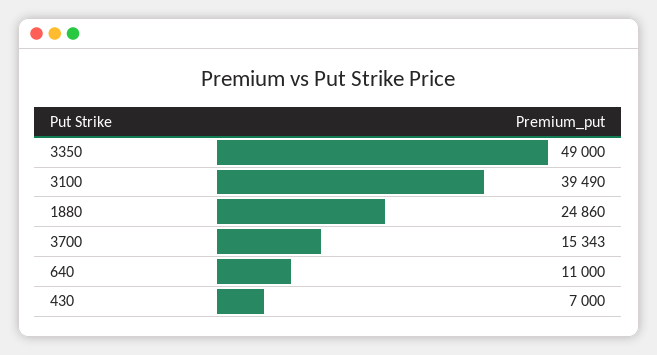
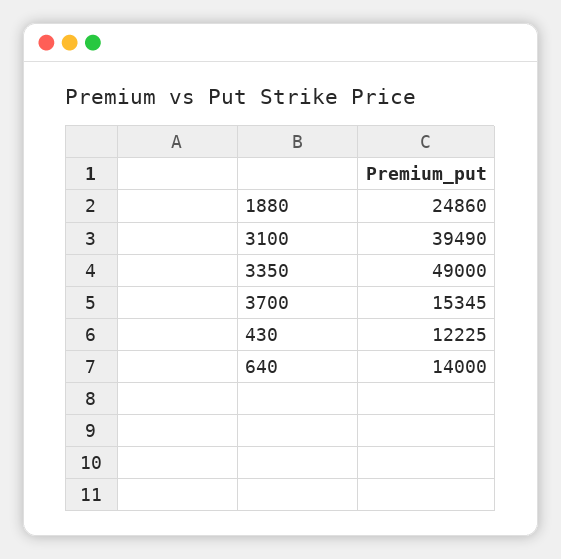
3700: 15343 -> 15345
640: 11000 -> 14000
430: 7000 -> 12225

